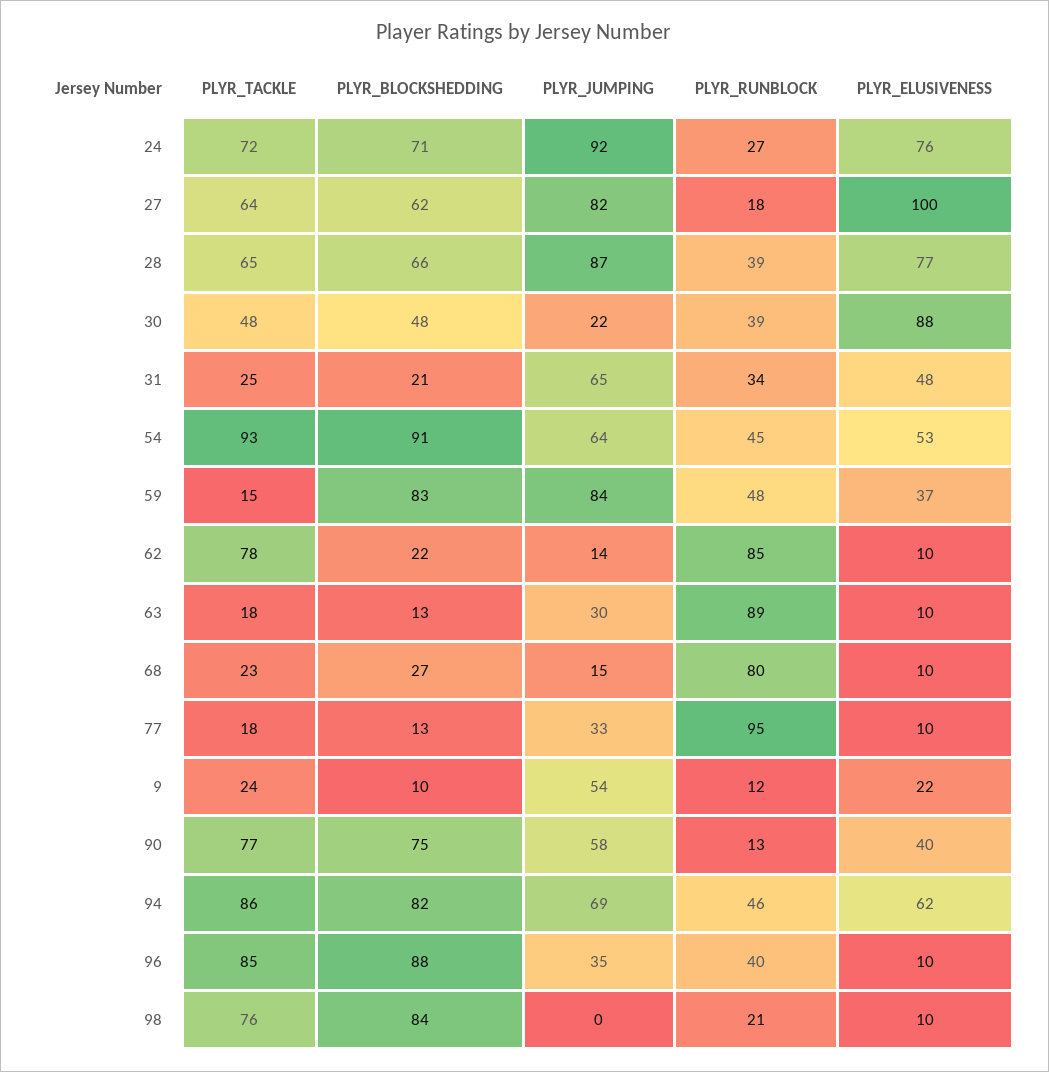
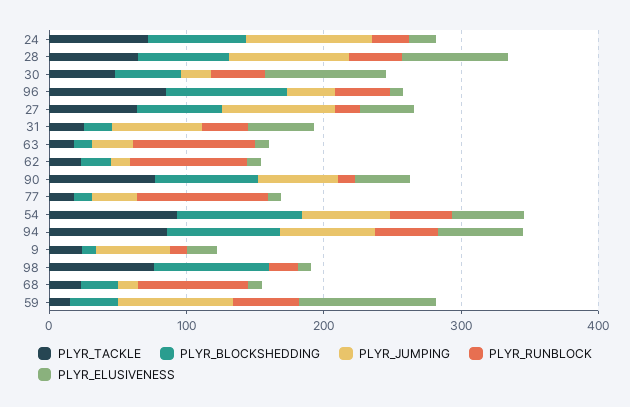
PLYR_ELUSIVENESS, 24: 76 -> 20
PLYR_ELUSIVENESS, 27: 100 -> 40
PLYR_BLOCKSHEDDING, 59: 83 -> 40
PLYR_ELUSIVENESS, 59: 37 -> 100
PLYR_TACKLE, 62: 78 -> 20

